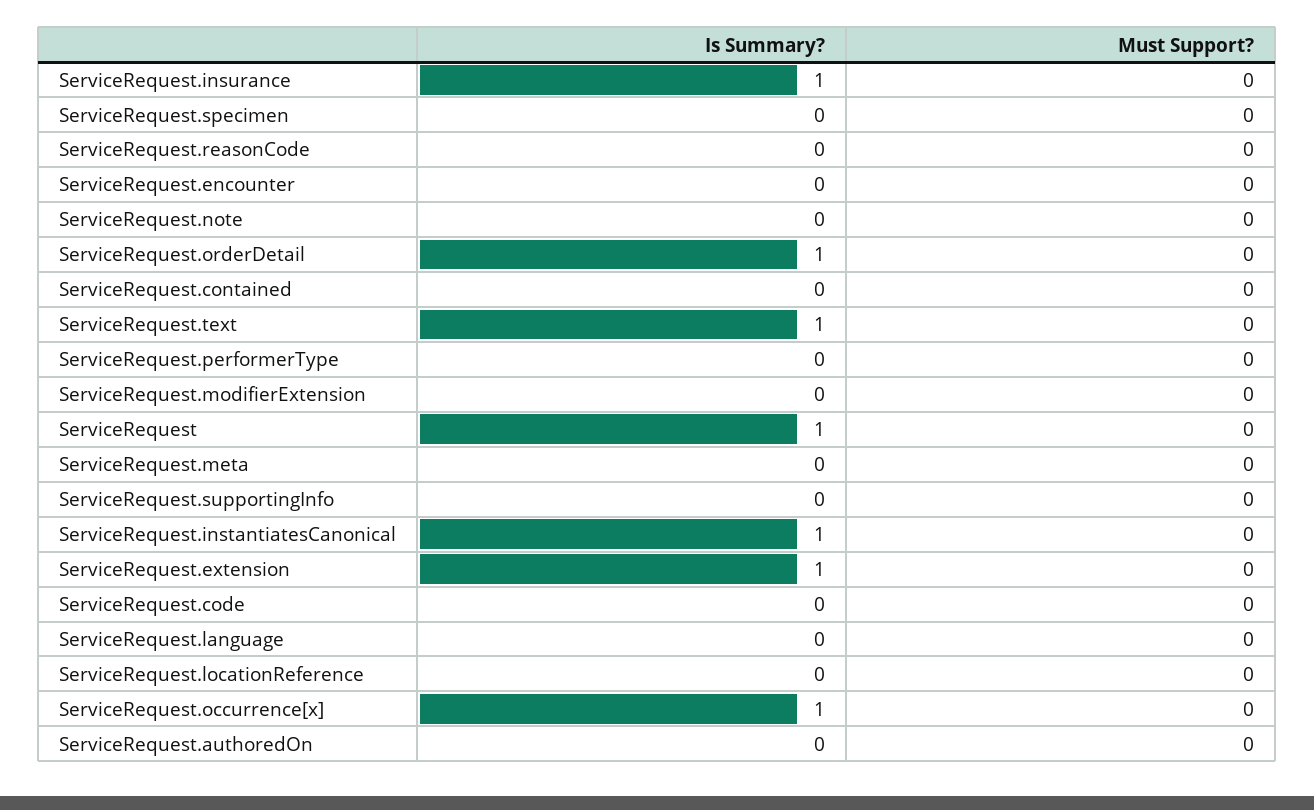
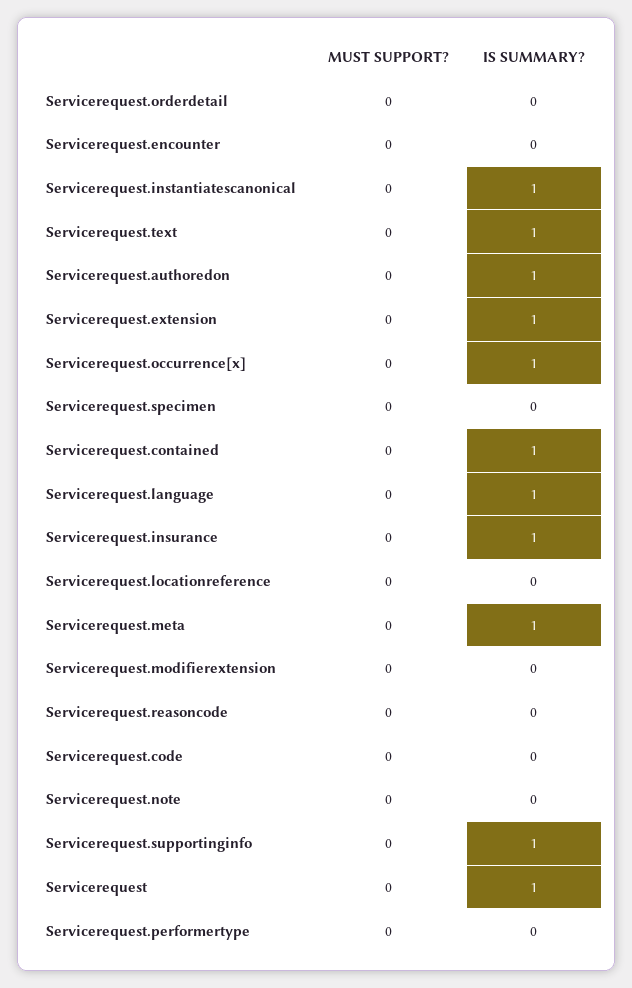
Is Summary?, ServiceRequest.orderDetail: 1 -> 0
Is Summary?, ServiceRequest.contained: 0 -> 1
Is Summary?, ServiceRequest.meta: 0 -> 1
Is Summary?, ServiceRequest.supportingInfo: 0 -> 1
Is Summary?, ServiceRequest.language: 0 -> 1
Is Summary?, ServiceRequest.authoredOn: 0 -> 1

